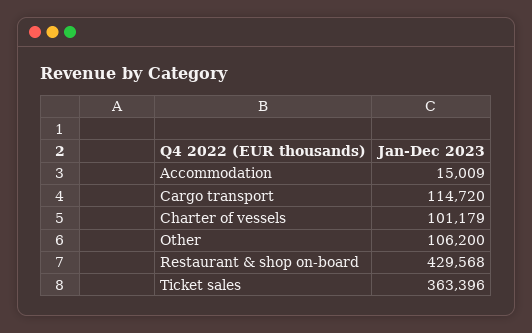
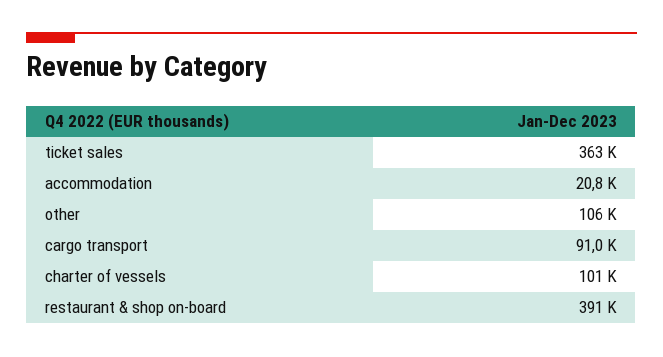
Accommodation: 15009 -> 20800
Cargo transport: 114720 -> 91000
Restaurant & shop on-board: 429568 -> 391000

